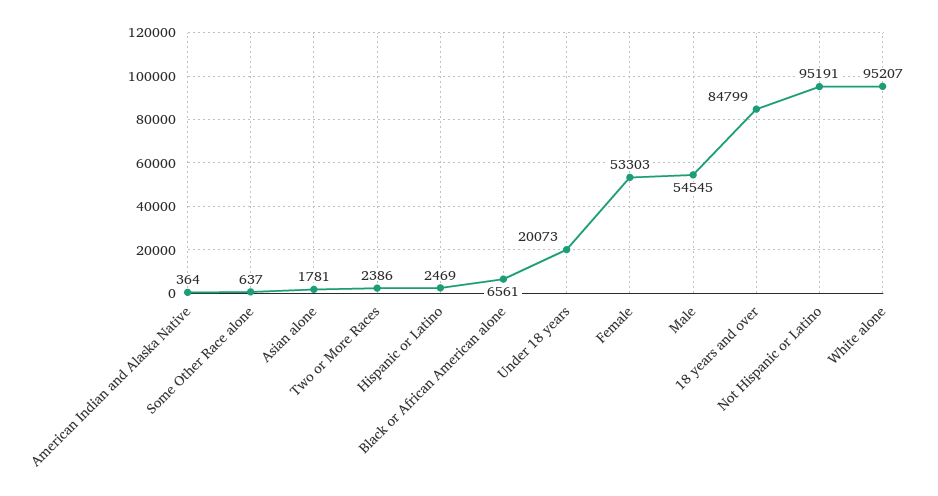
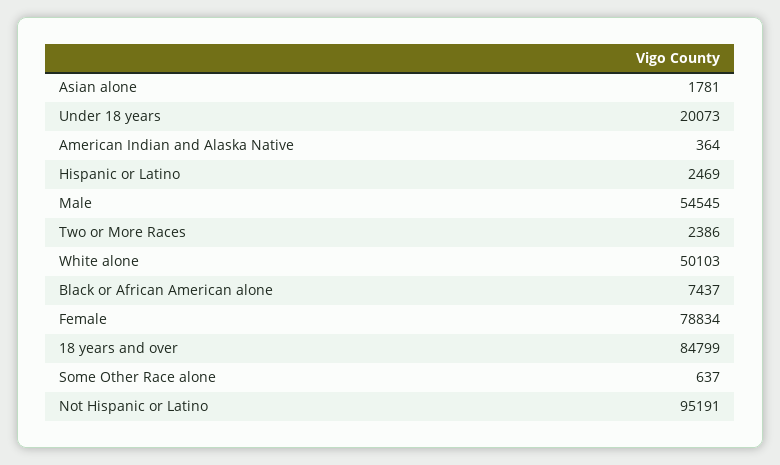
Black or African American alone: 6561 -> 7437
Female: 53303 -> 78834
White alone: 95207 -> 50103

